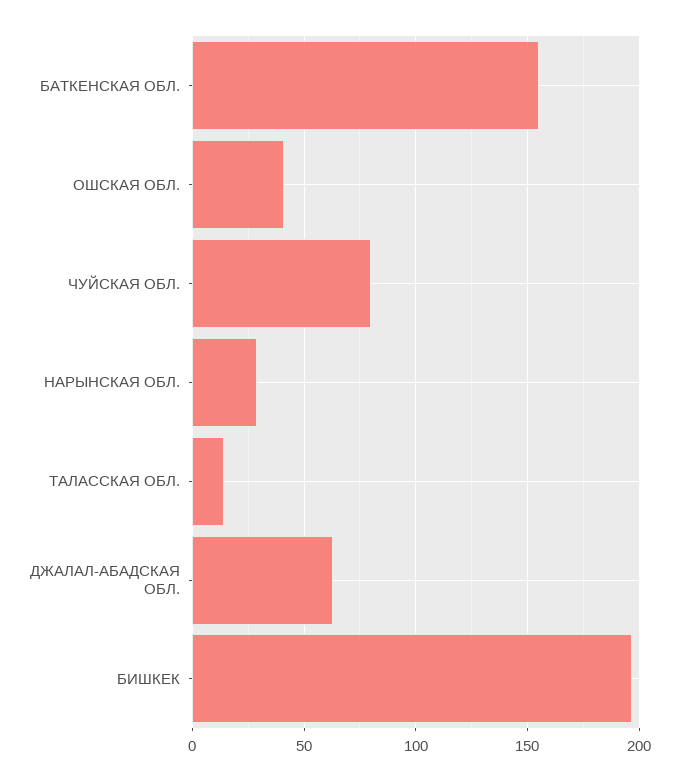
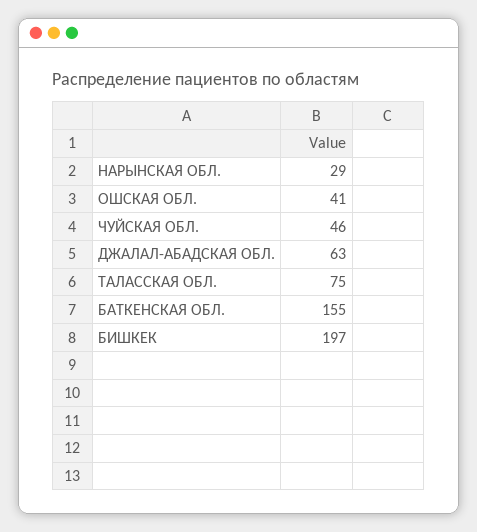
ЧУЙСКАЯ ОБЛ.: 80 -> 46
ТАЛАССКАЯ ОБЛ.: 15 -> 75

